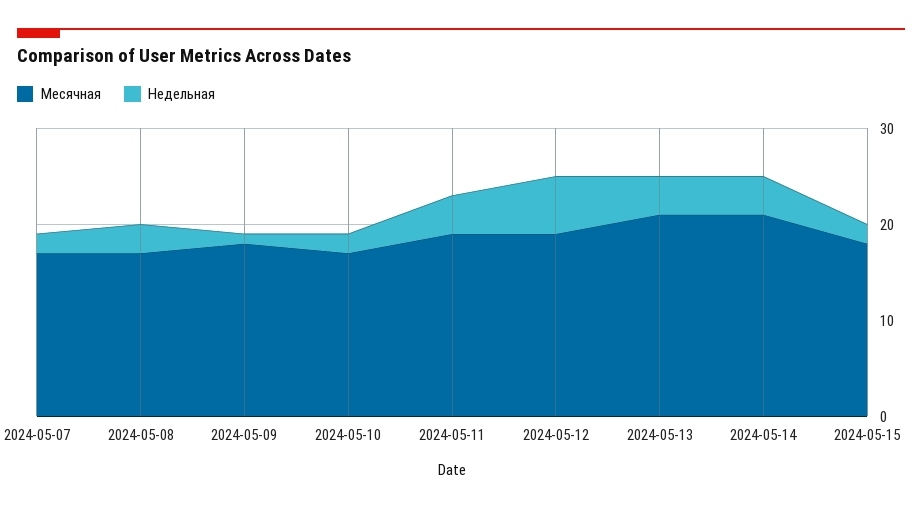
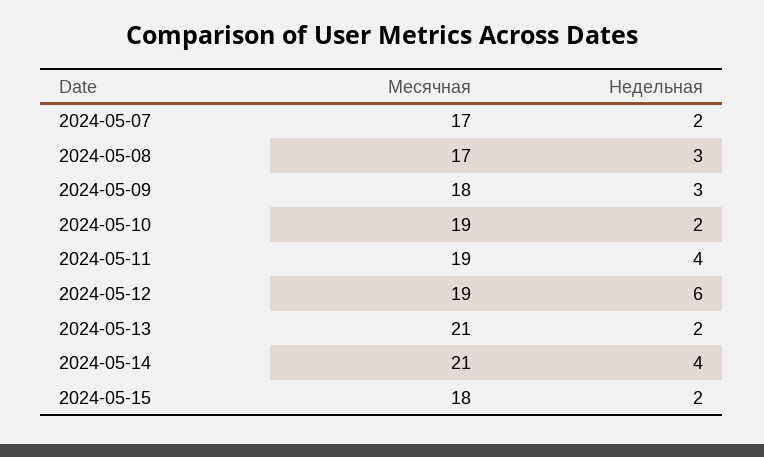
Недельная, 2024-05-09: 1 -> 3
Месячная, 2024-05-10: 17 -> 19
Недельная, 2024-05-13: 4 -> 2

